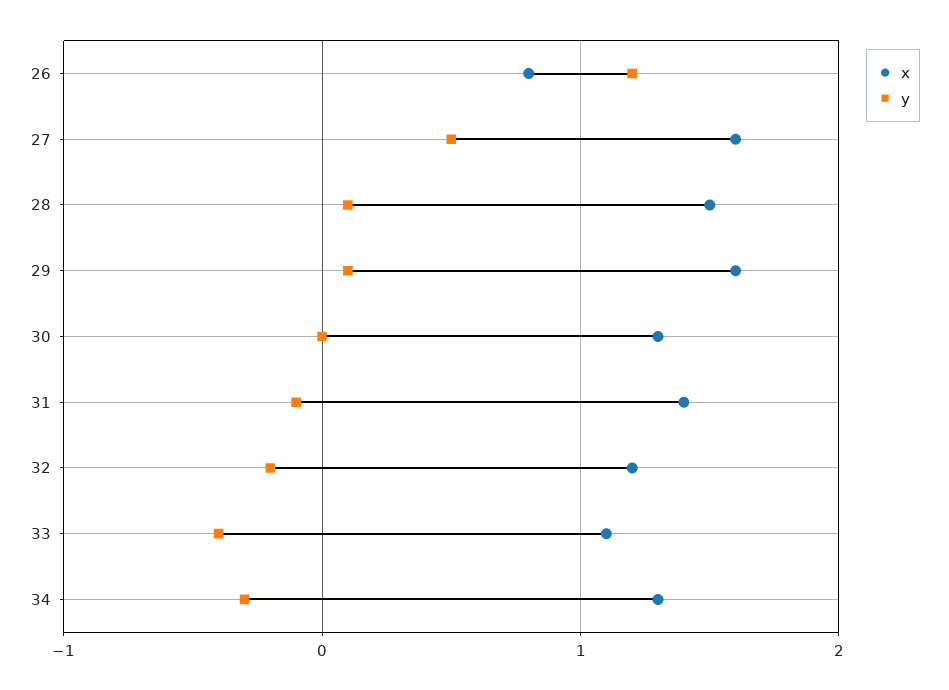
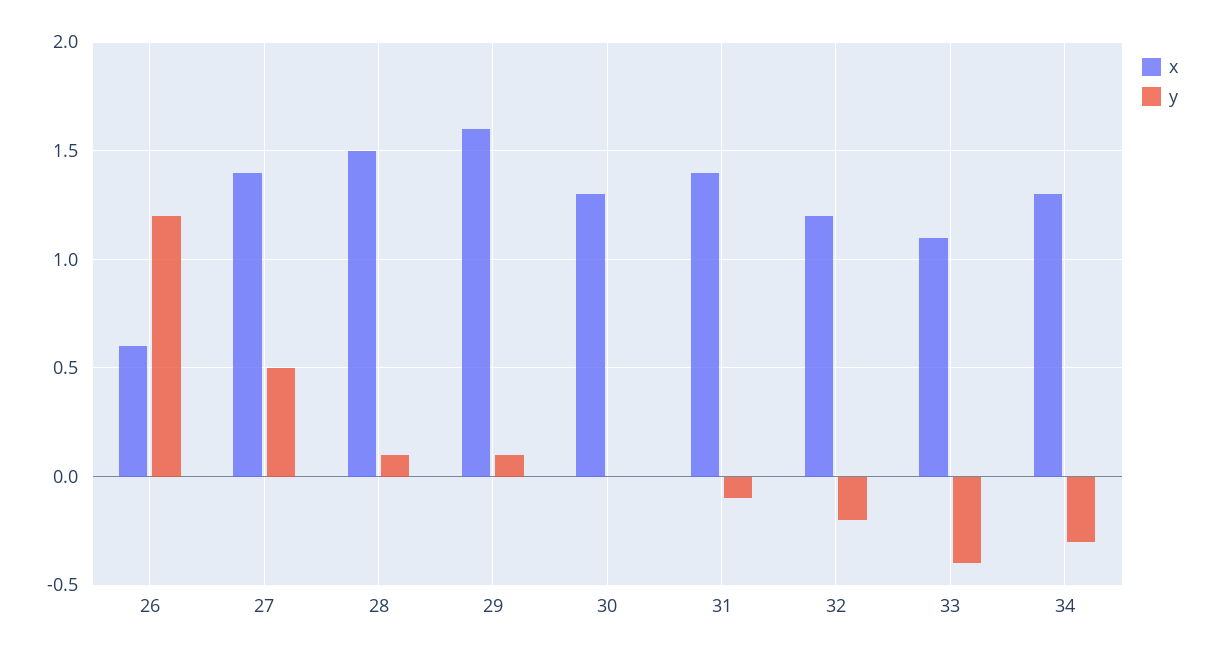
x, 26: 0.8 -> 0.6
x, 27: 1.6 -> 1.4

